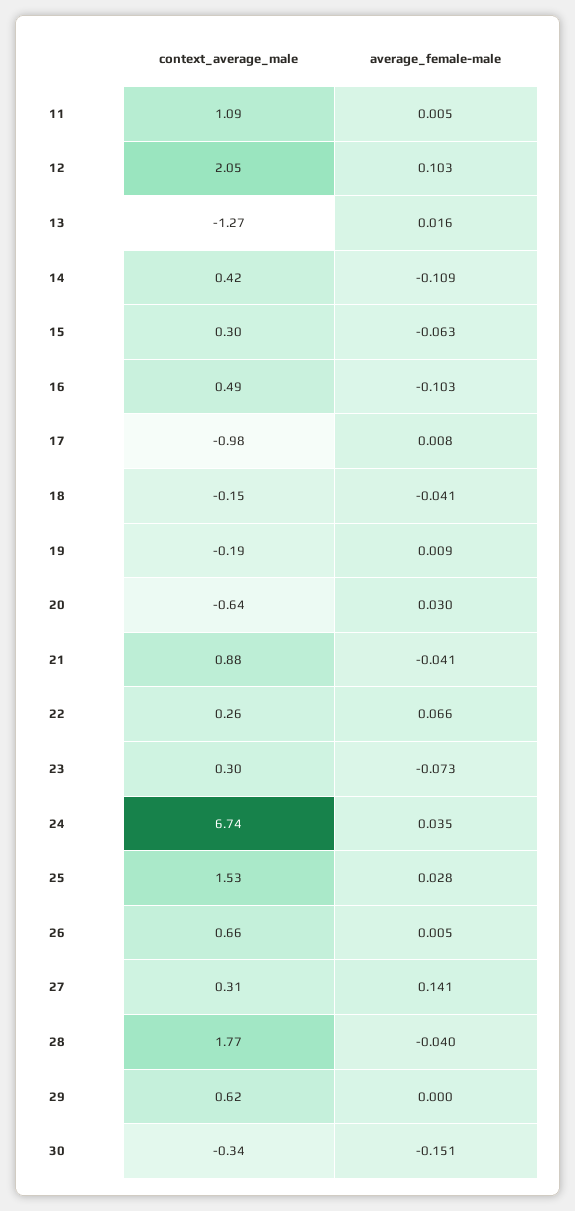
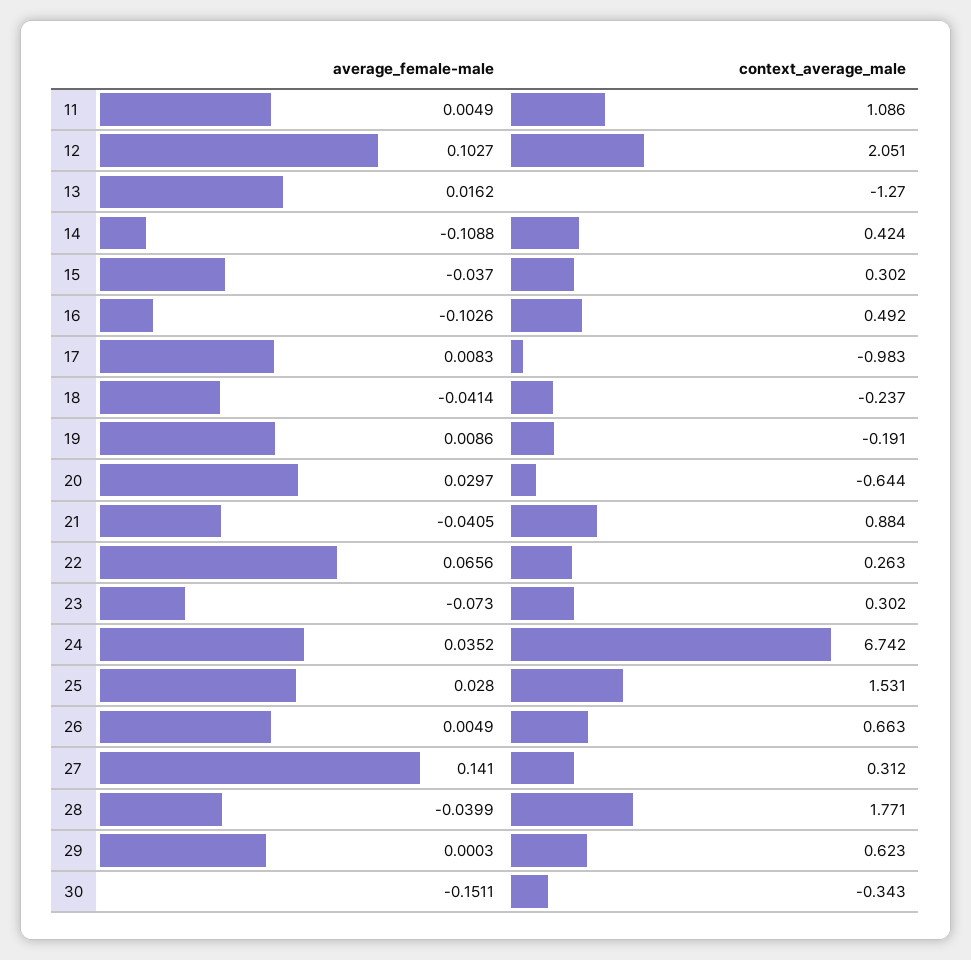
average_female-male, 15: -0.063 -> -0.037
context_average_male, 18: -0.15 -> -0.237

